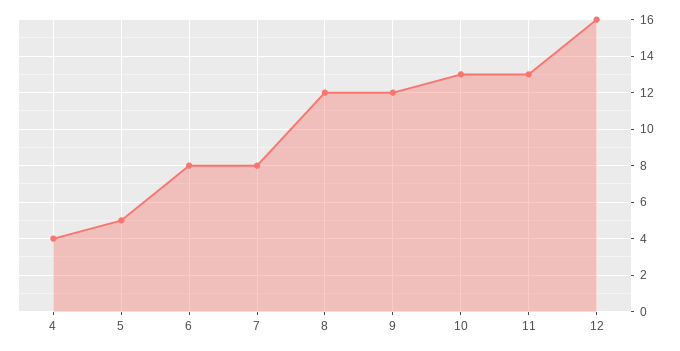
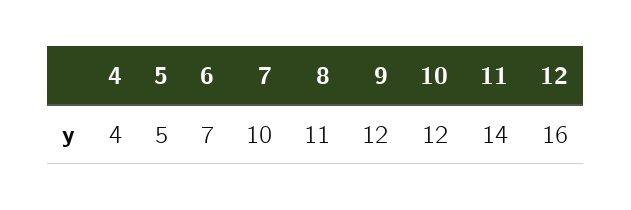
6: 8 -> 7
7: 8 -> 10
8: 12 -> 11
10: 13 -> 12
11: 13 -> 14

